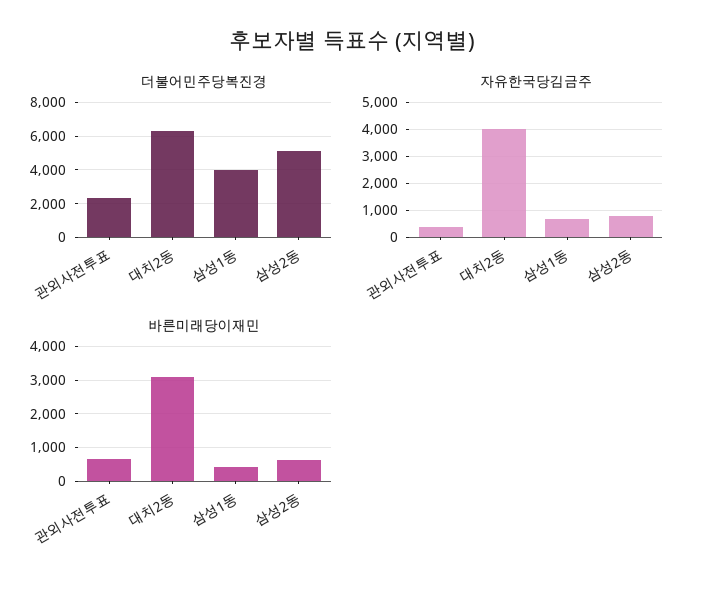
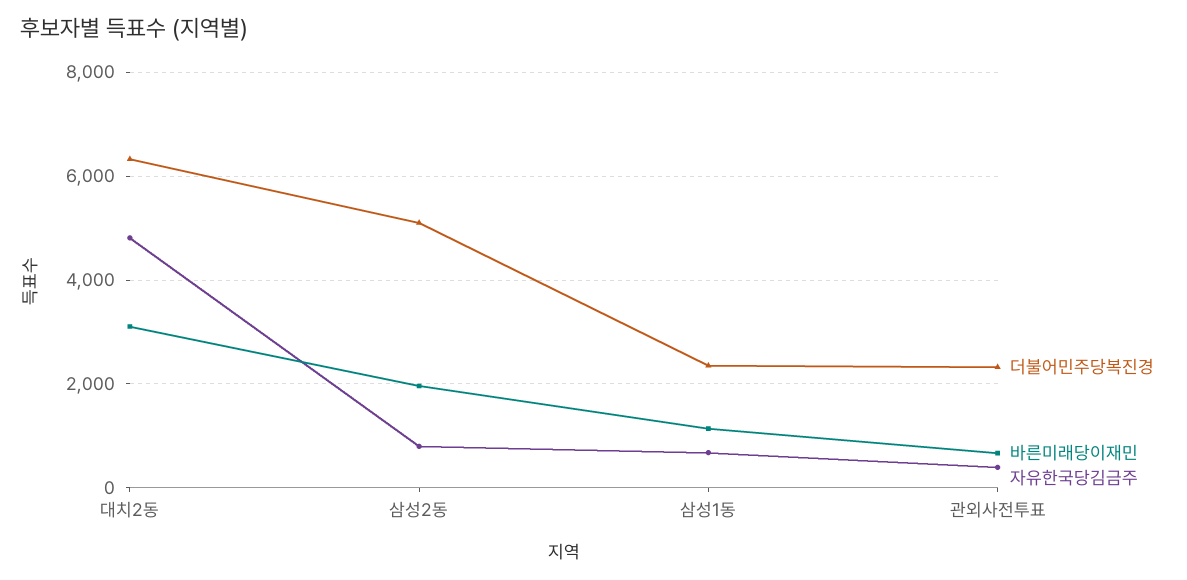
더불어민주당복진경, 삼성1동: 4000 -> 2400
자유한국당김금주, 대치2동: 4000 -> 4800
바른미래당이재민, 삼성1동: 400 -> 1200
바른미래당이재민, 삼성2동: 600 -> 2000

